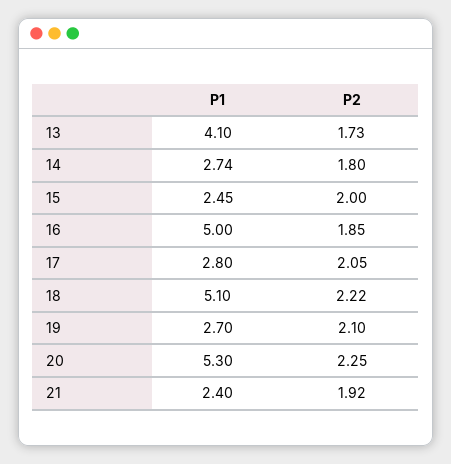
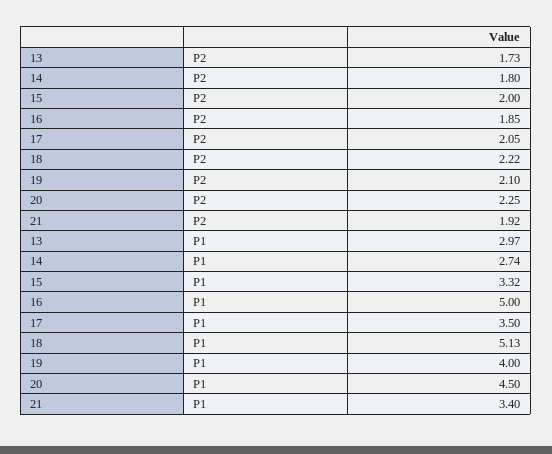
P1, 13: 4.1 -> 2.97
P1, 15: 2.45 -> 3.32
P1, 17: 2.8 -> 3.5
P1, 18: 5.1 -> 5.13
P1, 19: 2.7 -> 4
P1, 20: 5.3 -> 4.5
P1, 21: 2.4 -> 3.4

